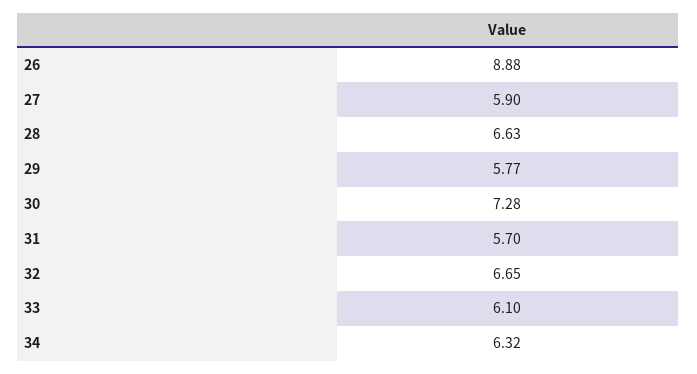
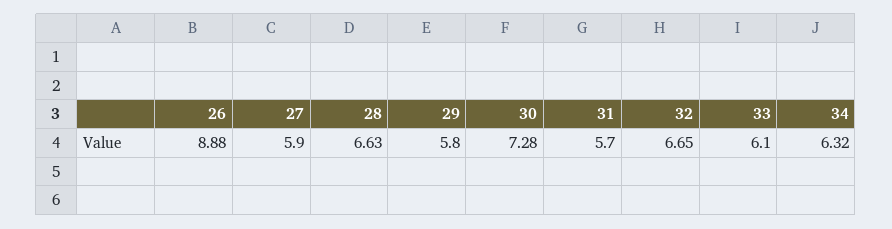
29: 5.77 -> 5.8

